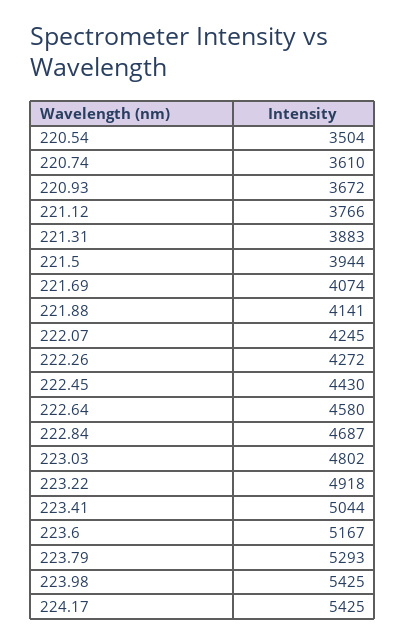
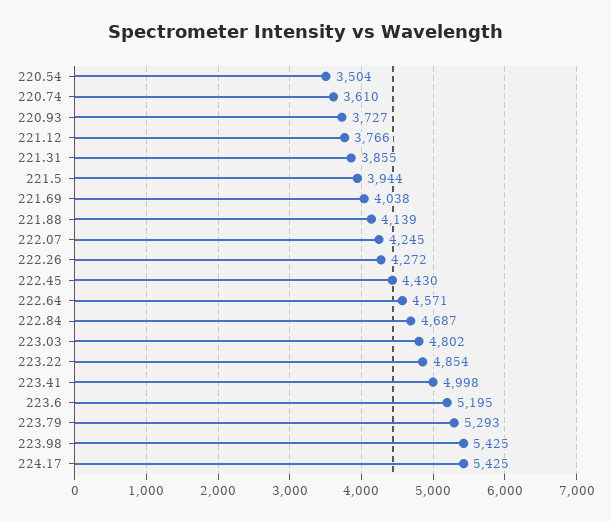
220.93: 3672 -> 3727
221.31: 3883 -> 3855
221.69: 4074 -> 4038
221.88: 4141 -> 4139
222.64: 4580 -> 4571
223.22: 4918 -> 4854
223.41: 5044 -> 4998
223.6: 5167 -> 5195

